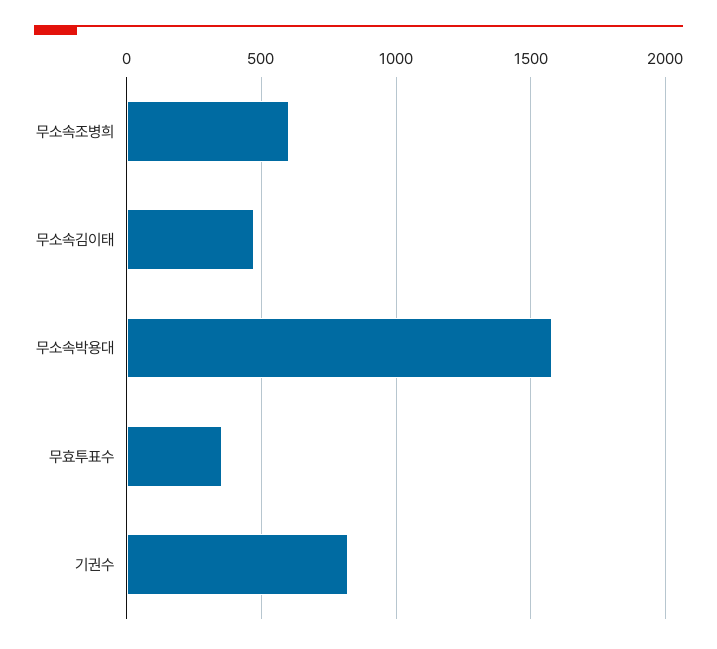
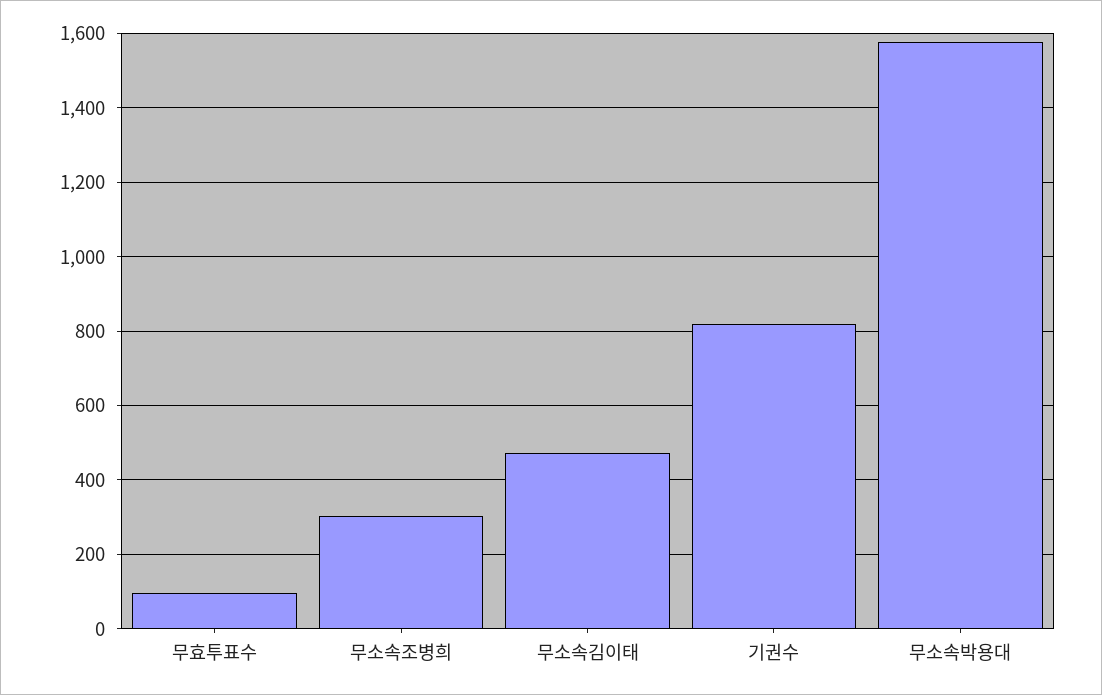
무소속조병희: 600 -> 300
무효투표수: 350 -> 100

